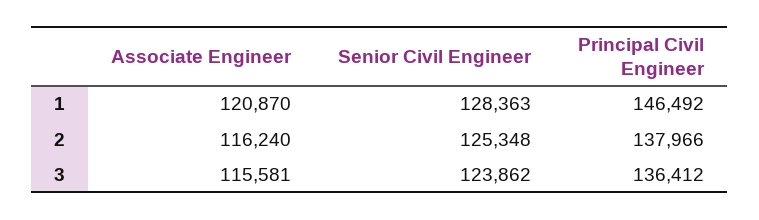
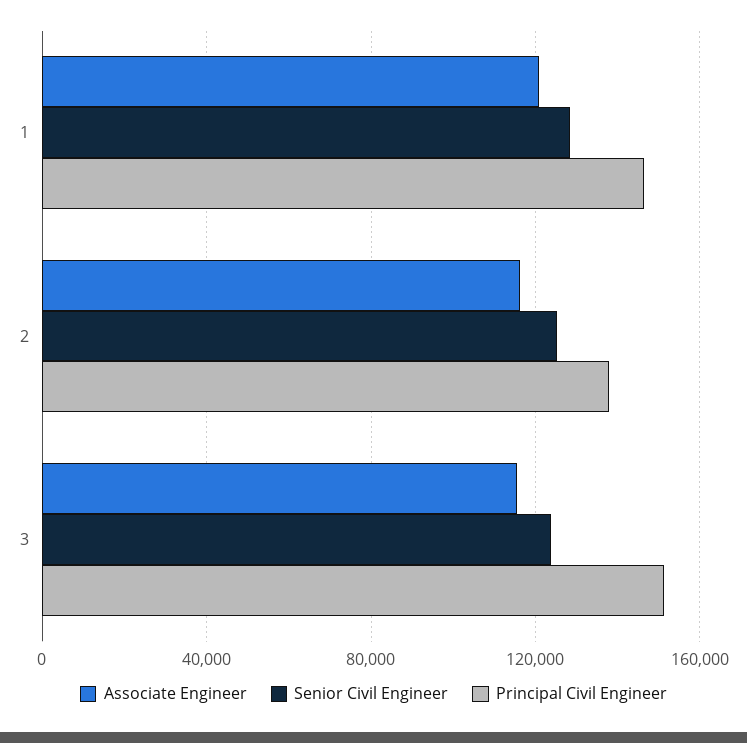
Principal Civil Engineer, 3: 136412 -> 150000

